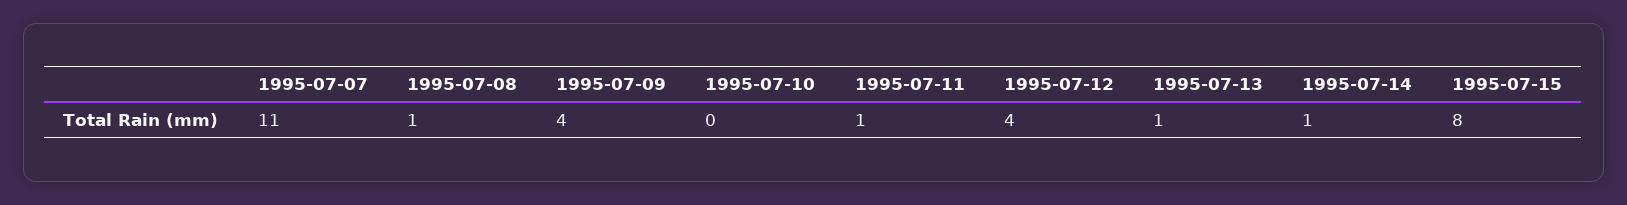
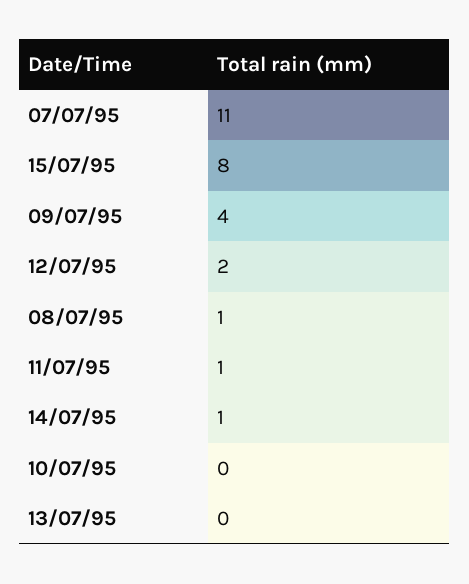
1995-07-12: 4 -> 2
1995-07-13: 1 -> 0

